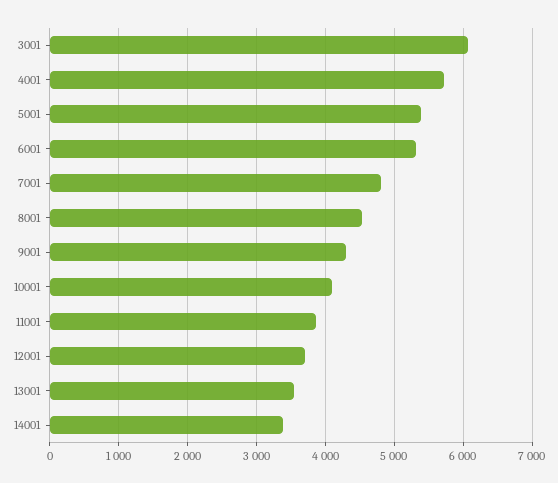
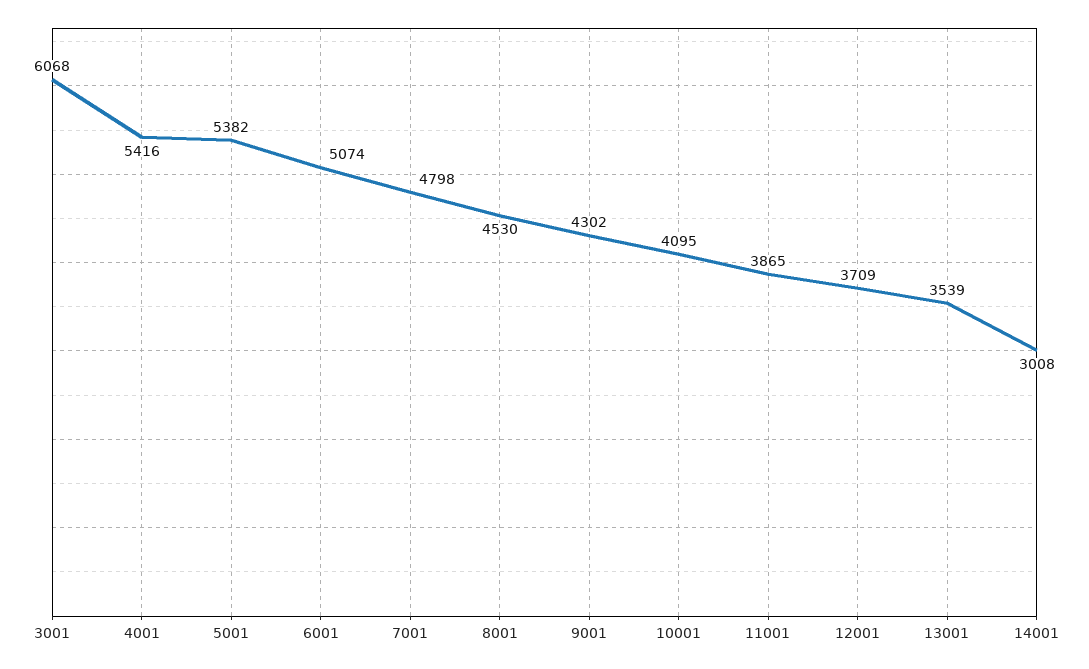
4001: 5700 -> 5416
6001: 5300 -> 5074
14001: 3400 -> 3008

